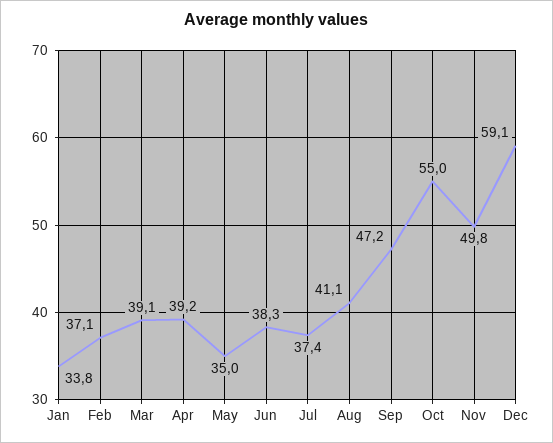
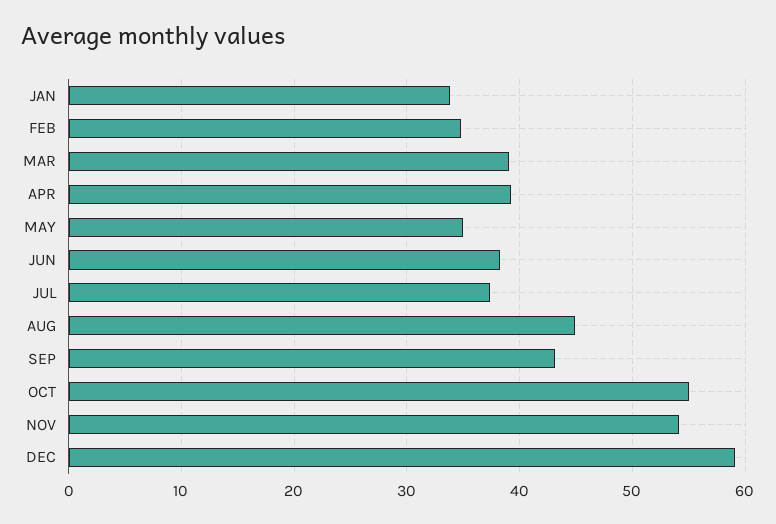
Feb: 37.1 -> 35
Aug: 41.1 -> 45
Sep: 47.2 -> 43
Nov: 49.8 -> 54

